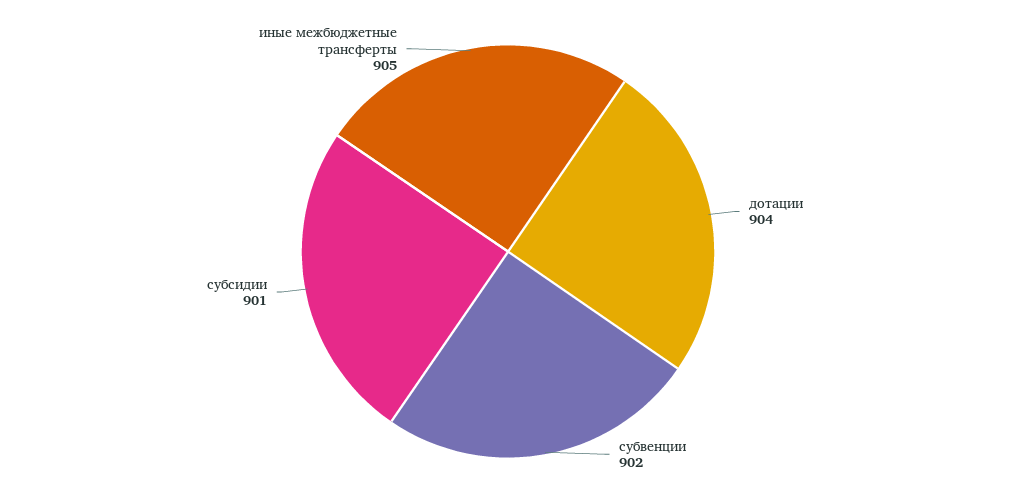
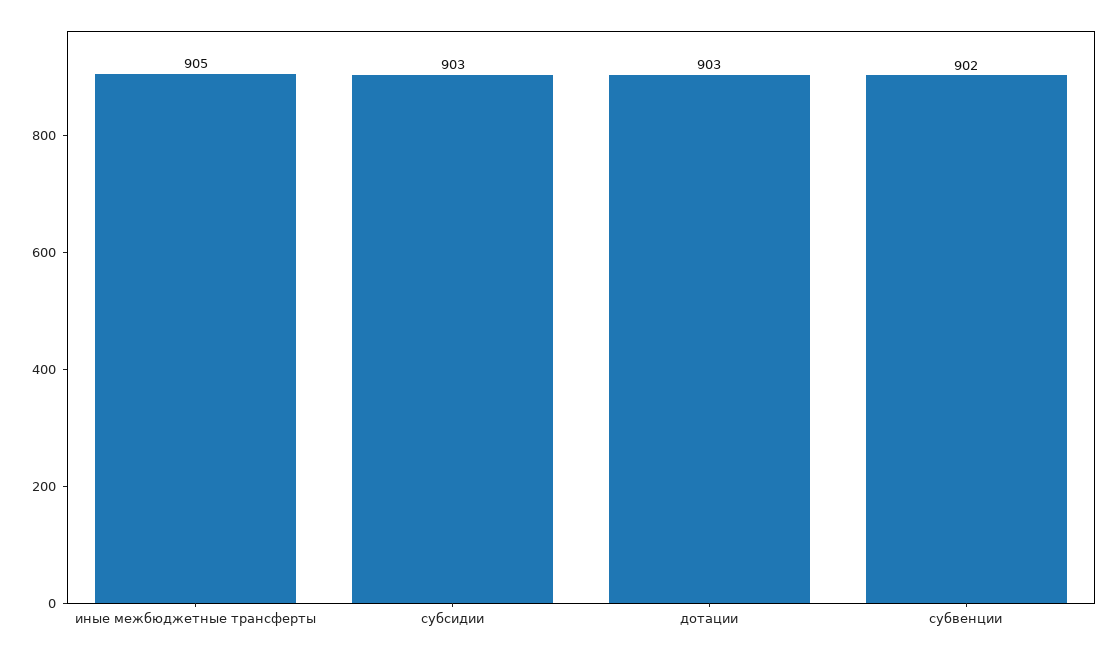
дотации: 904 -> 903
субсидии: 901 -> 903

